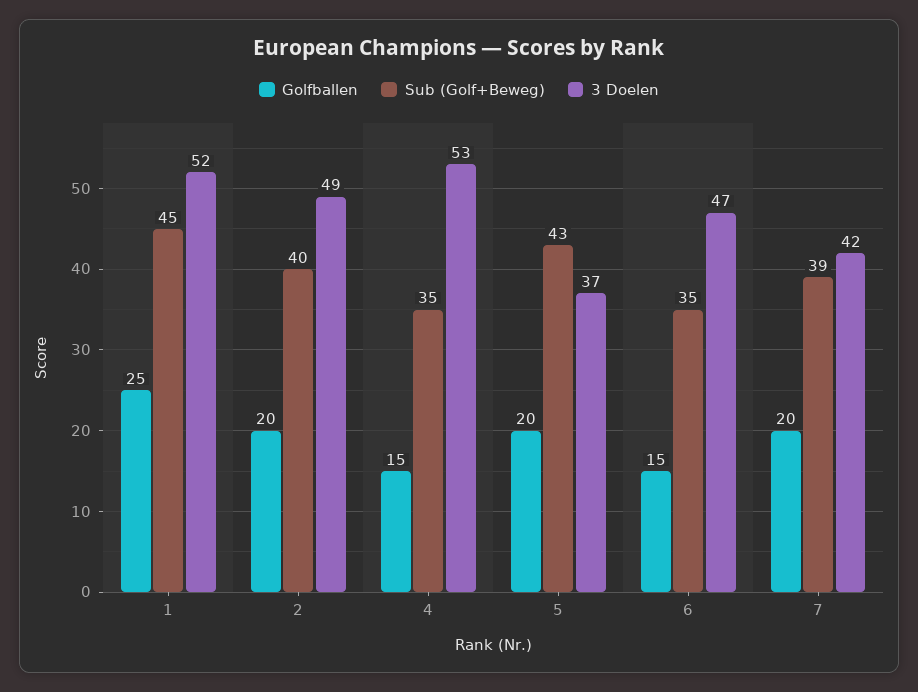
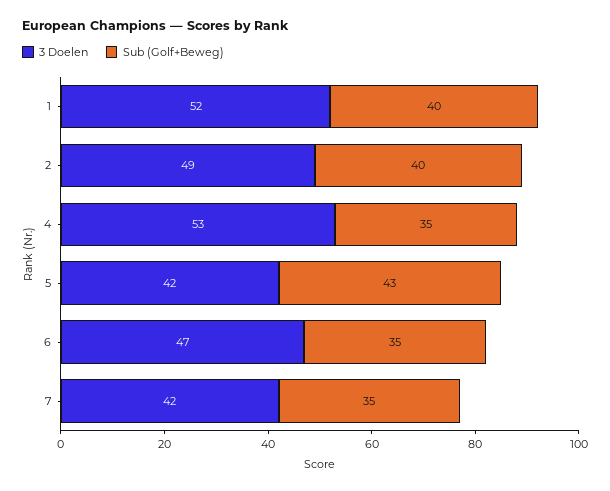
Golfballen, 1: 25 -> none
Sub (Golf+Beweg), 1: 45 -> 40
Golfballen, 2: 20 -> none
Golfballen, 4: 15 -> none
Golfballen, 5: 20 -> none
3 Doelen, 5: 37 -> 42
Golfballen, 6: 15 -> none
Golfballen, 7: 20 -> none
Sub (Golf+Beweg), 7: 39 -> 35

